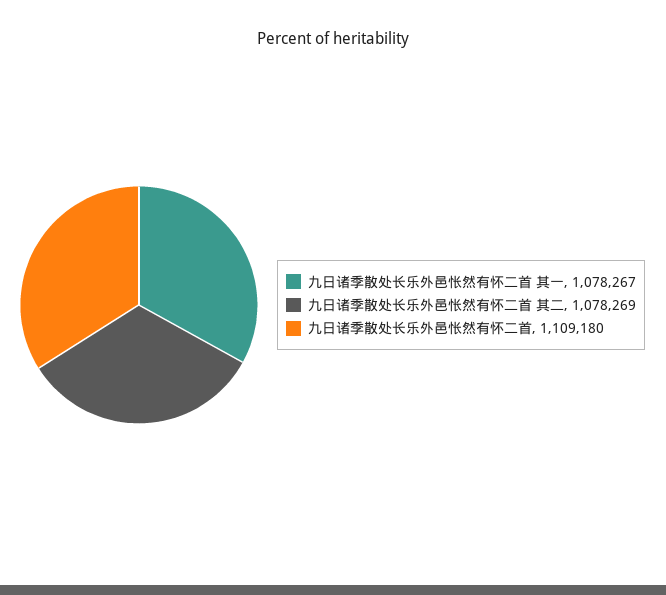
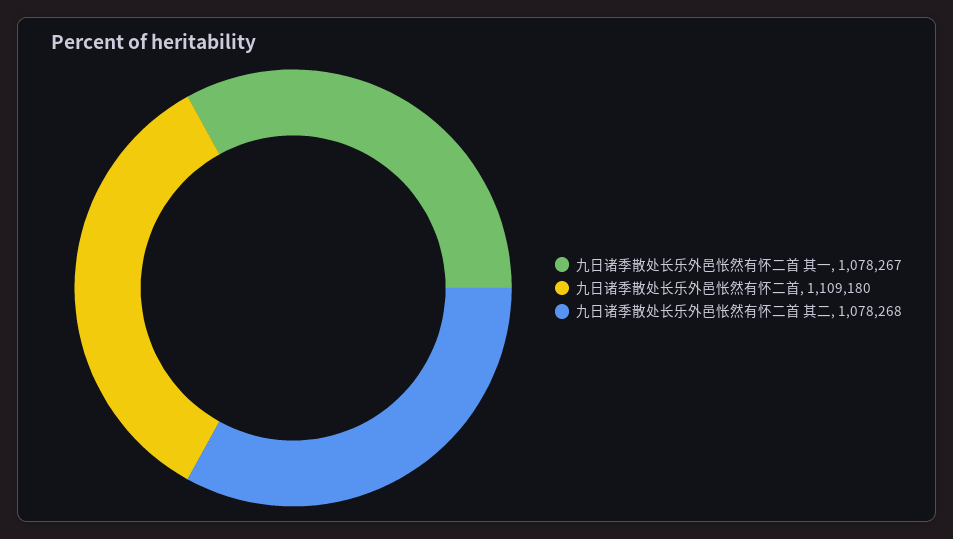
九日诸季散处长乐外邑怅然有怀二首 其二: 1078269 -> 1078268

